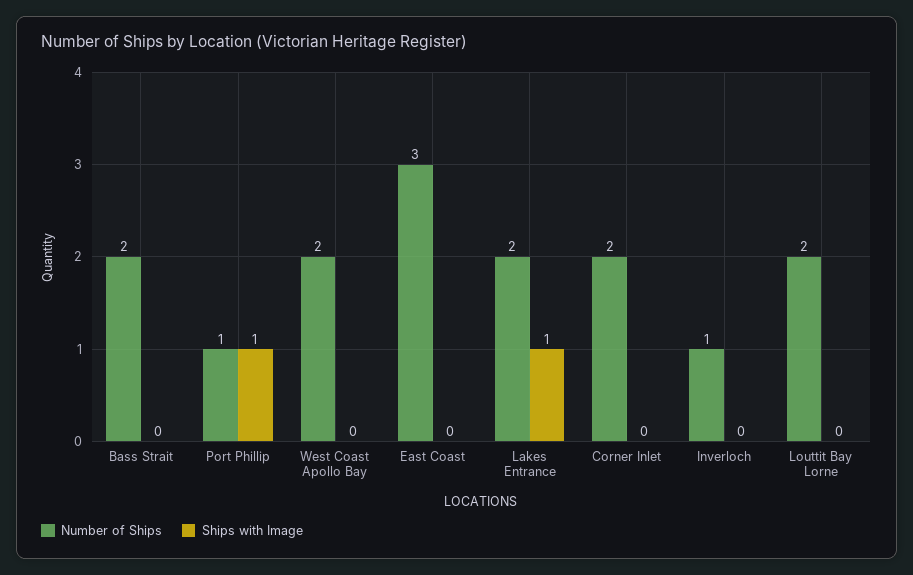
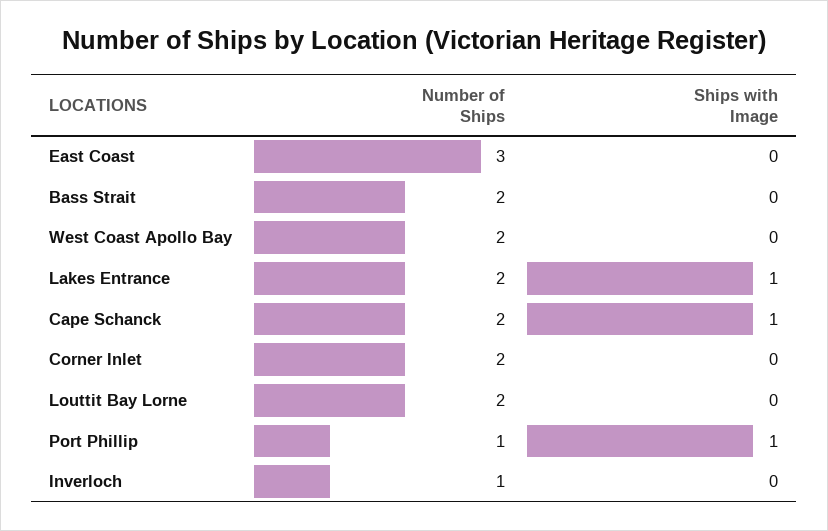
Number of Ships, Cape Schanck: none -> 2
Ships with Image, Cape Schanck: none -> 1

